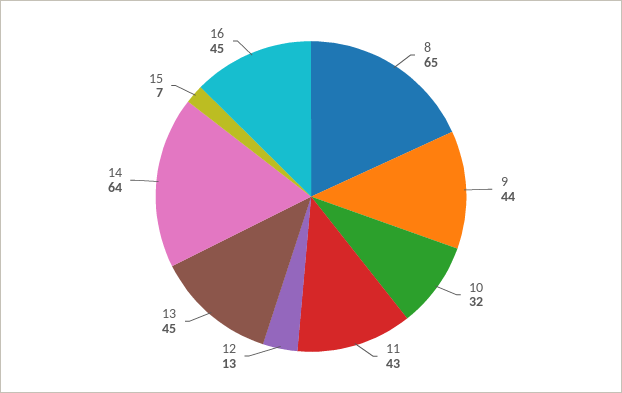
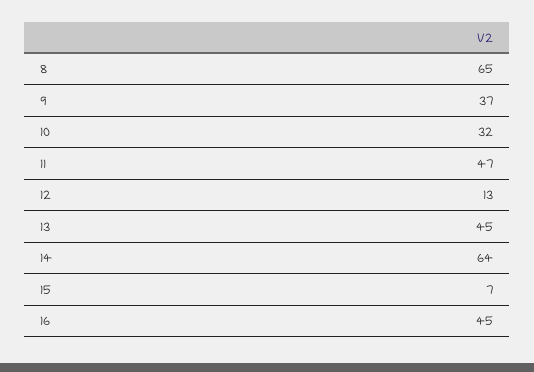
9: 44 -> 37
11: 43 -> 47

